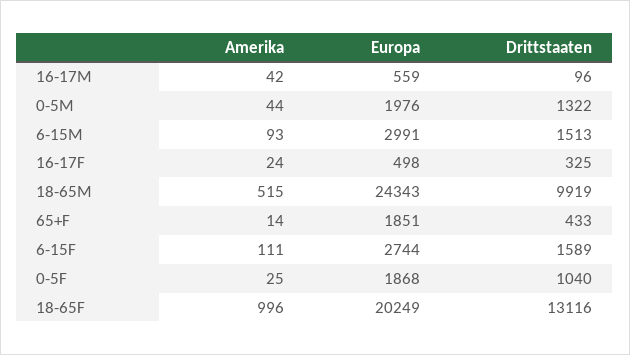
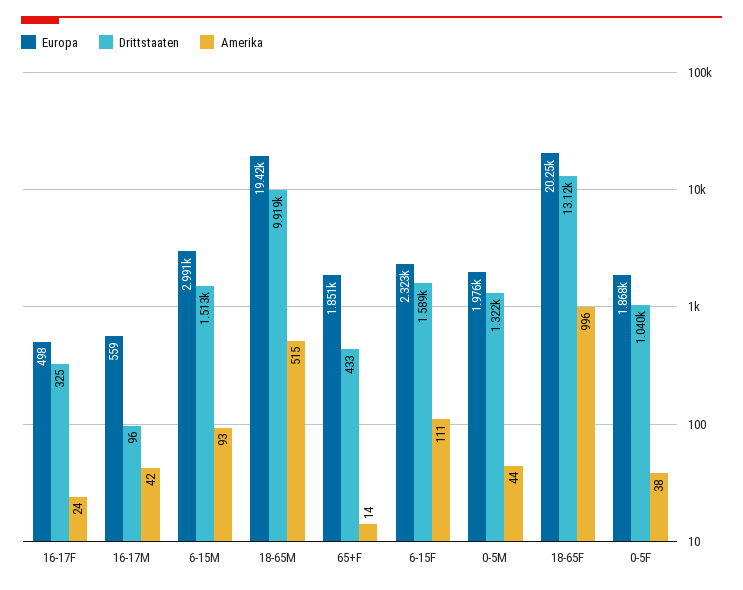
Europa, 18-65M: 24343 -> 19420
Europa, 6-15F: 2744 -> 2323
Amerika, 0-5F: 25 -> 38

